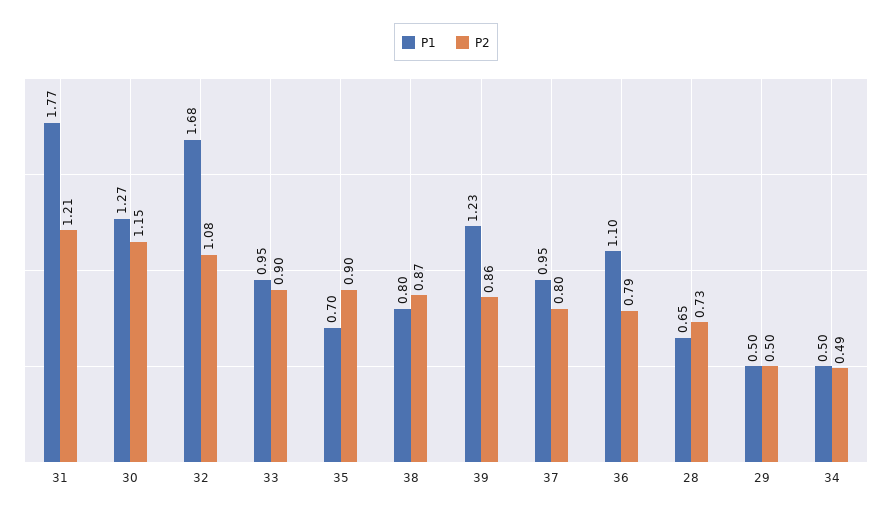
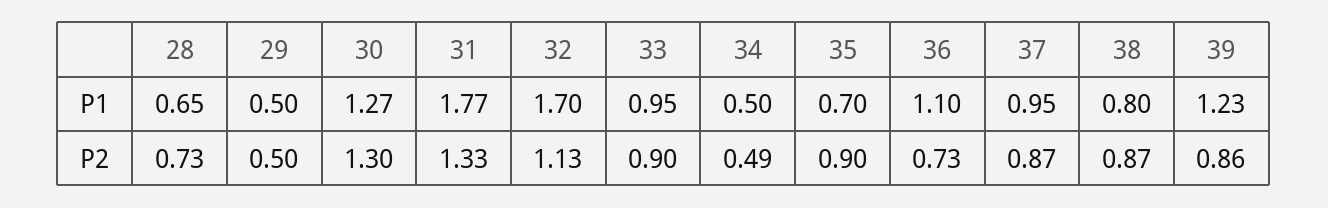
P2, 31: 1.21 -> 1.33
P2, 30: 1.15 -> 1.3
P1, 32: 1.68 -> 1.7
P2, 32: 1.08 -> 1.13
P2, 37: 0.8 -> 0.87
P2, 36: 0.79 -> 0.73

